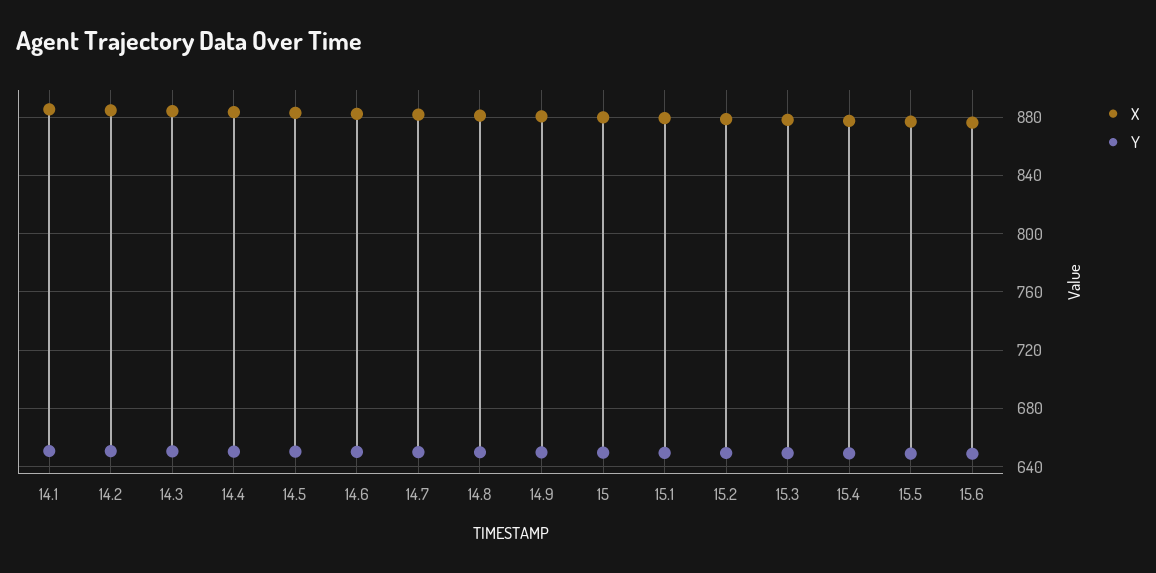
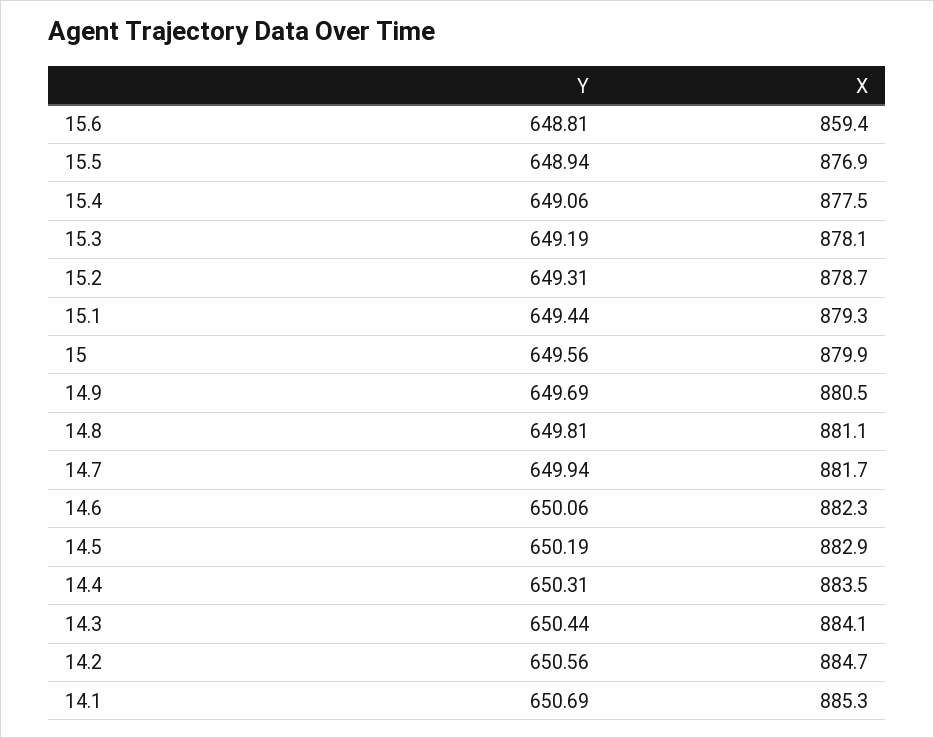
X, 15.6: 875 -> 859.4

